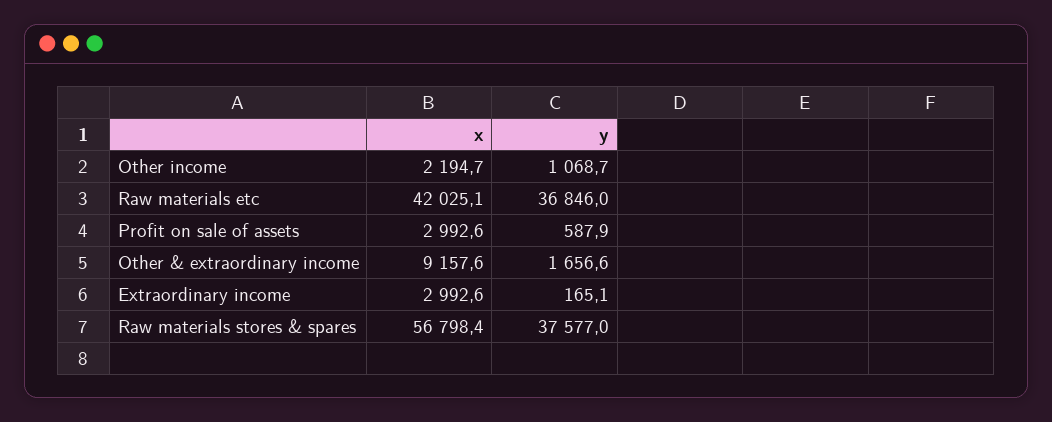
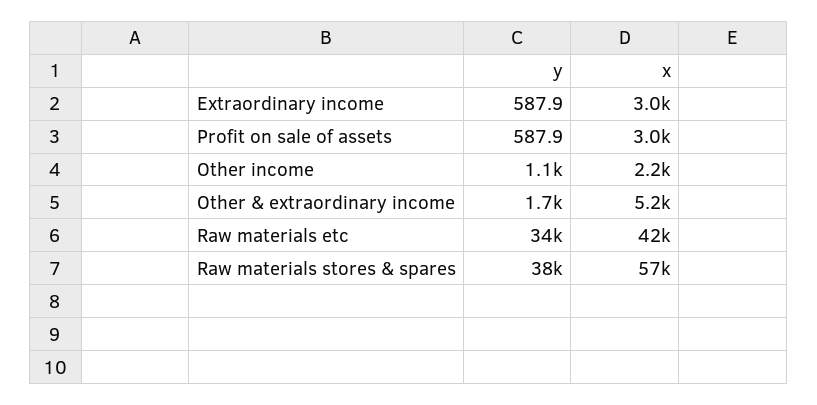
y, Raw materials etc: 36846 -> 34000
x, Other & extraordinary income: 9157.6 -> 5200
y, Extraordinary income: 165.1 -> 587.9

